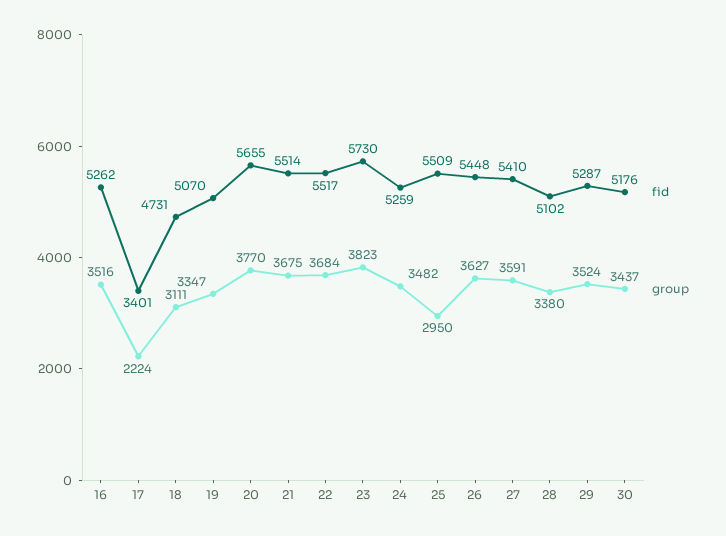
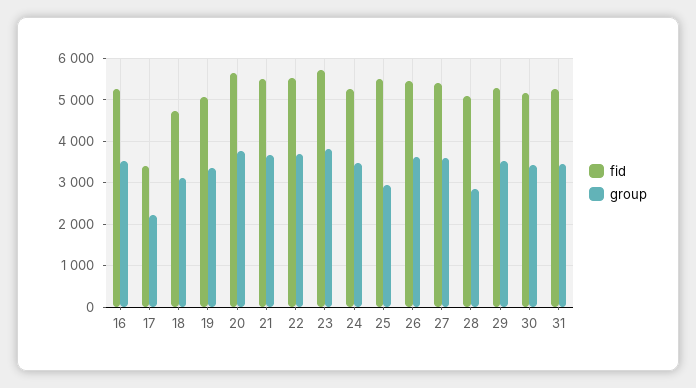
group, 28: 3380 -> 2800
fid, 31: none -> 5200
group, 31: none -> 3400

